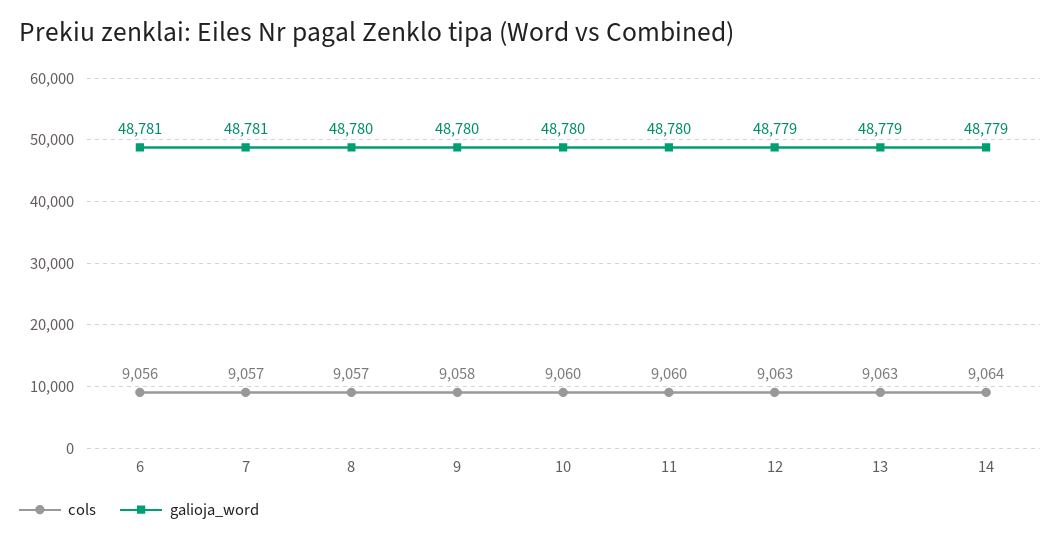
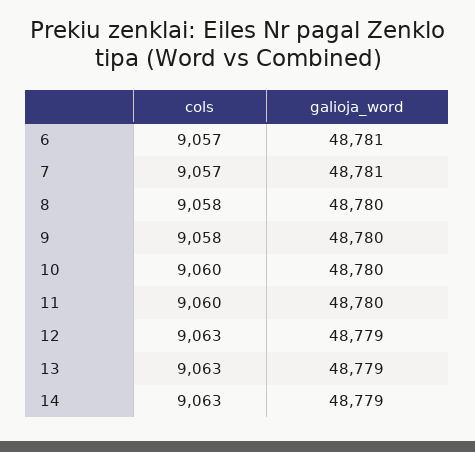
cols, 6: 9056 -> 9057
cols, 8: 9057 -> 9058
cols, 14: 9064 -> 9063

